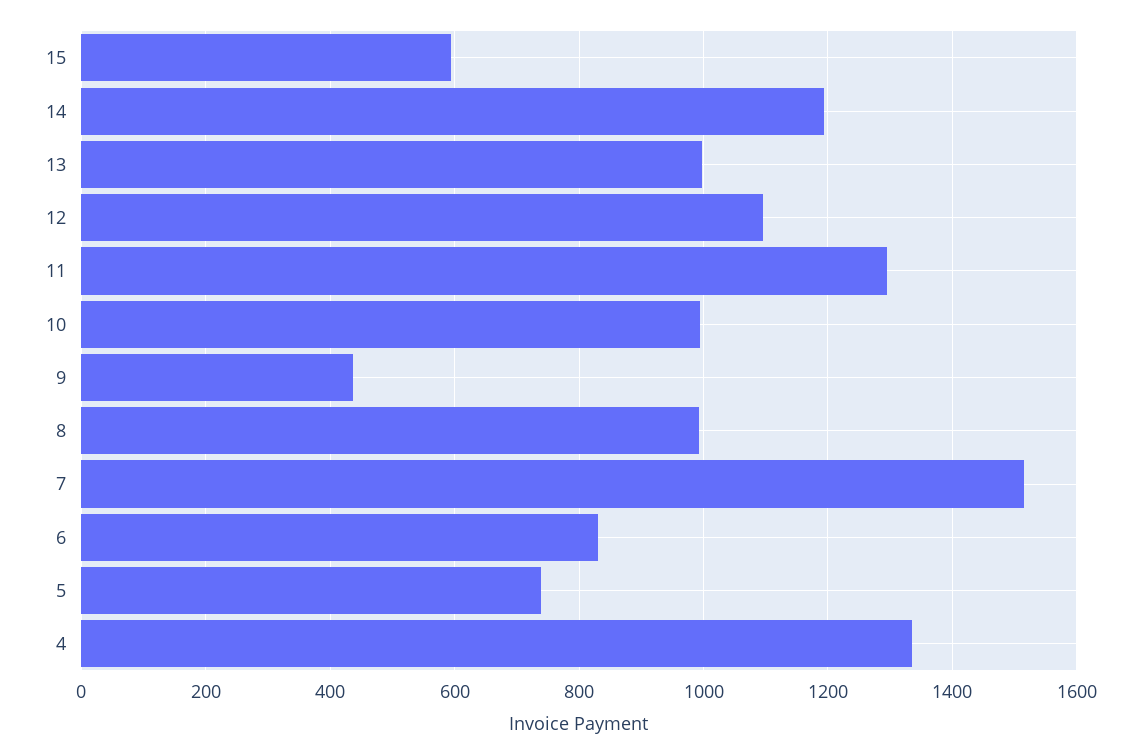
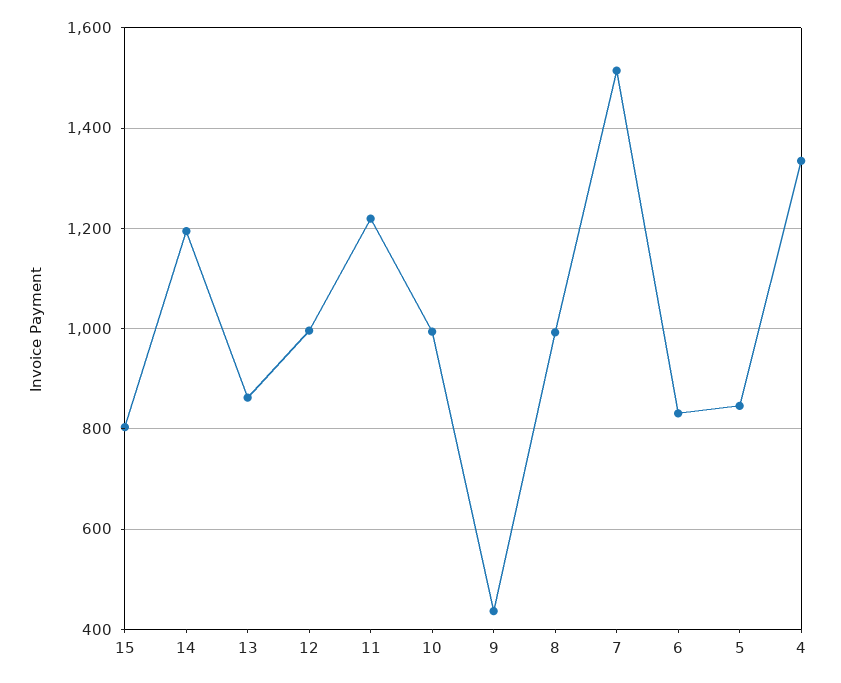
15: 600 -> 800
13: 1000 -> 860
12: 1100 -> 1000
11: 1300 -> 1220
5: 740 -> 840

